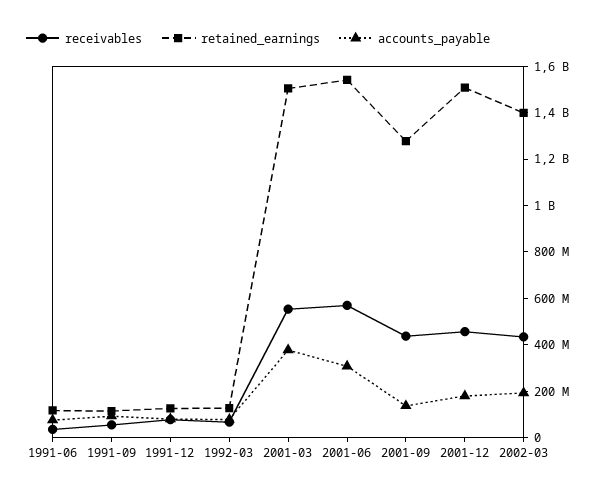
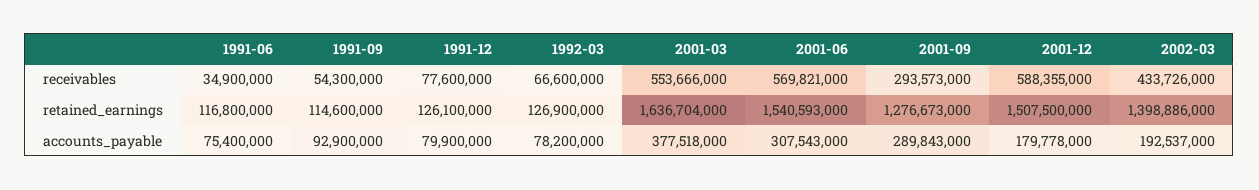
retained_earnings, 2001-03: 1500000000 -> 1636704000
receivables, 2001-09: 450000000 -> 293573000
accounts_payable, 2001-09: 150000000 -> 289843000
receivables, 2001-12: 450000000 -> 588355000

